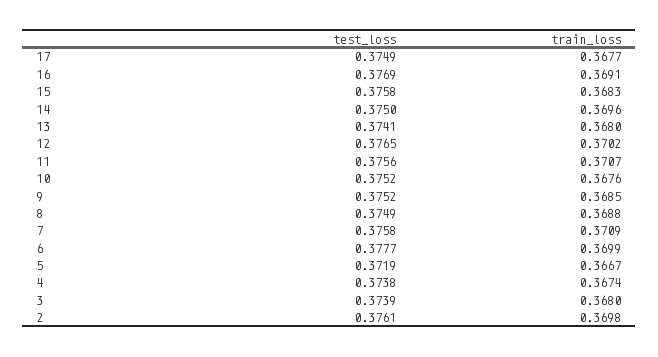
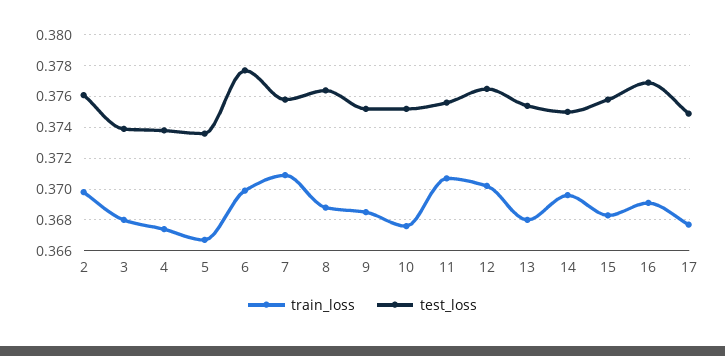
test_loss, 13: 0.3741 -> 0.3755
test_loss, 8: 0.3749 -> 0.3765
test_loss, 5: 0.3719 -> 0.3735

